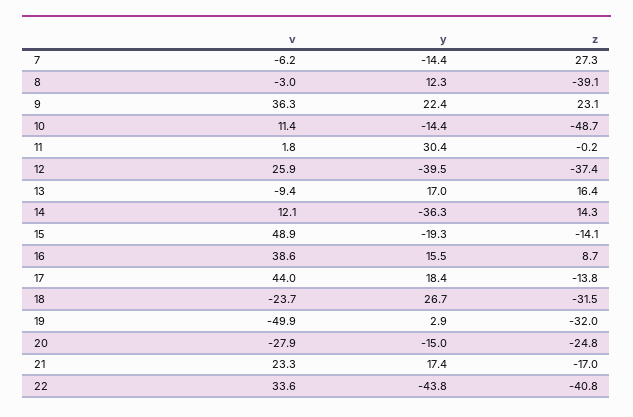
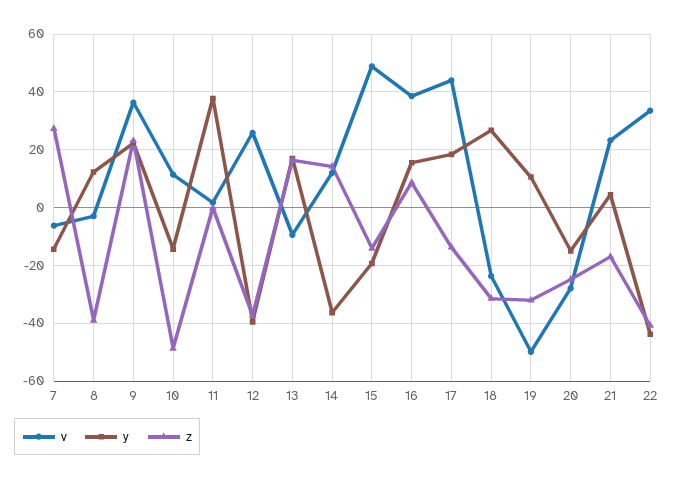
y, 11: 30.4 -> 37.5
y, 19: 2.9 -> 10
y, 21: 17.4 -> 5

